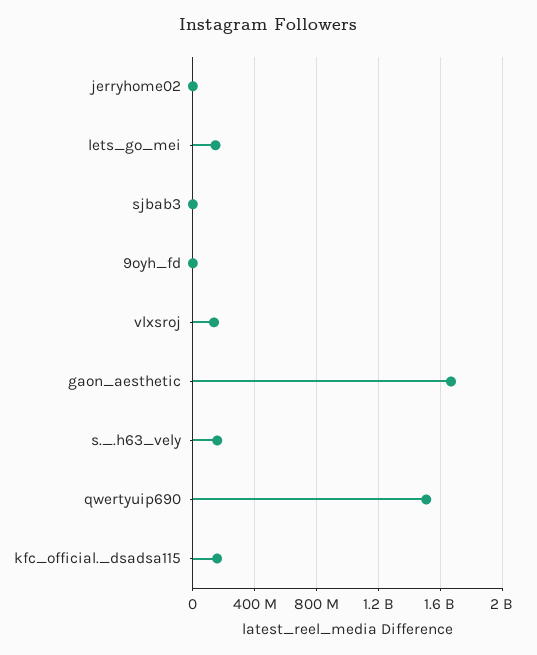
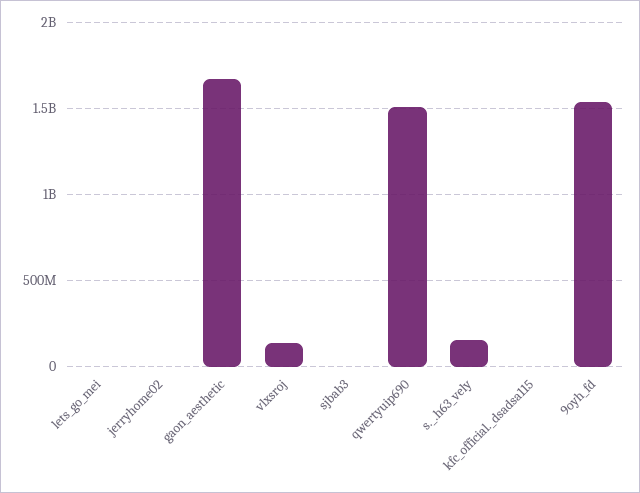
lets_go_mei: 150000000 -> 0
9oyh_fd: 0 -> 1550000000
kfc_official._dsadsa115: 150000000 -> 0

